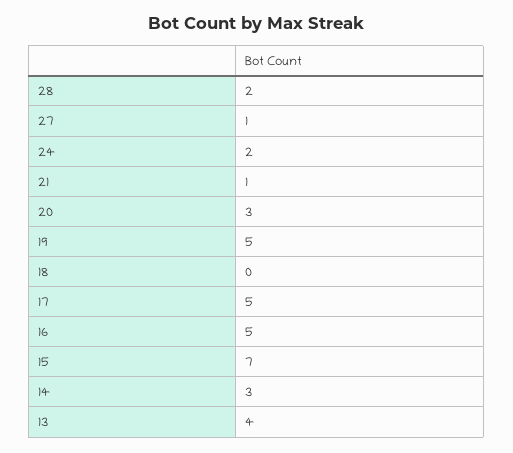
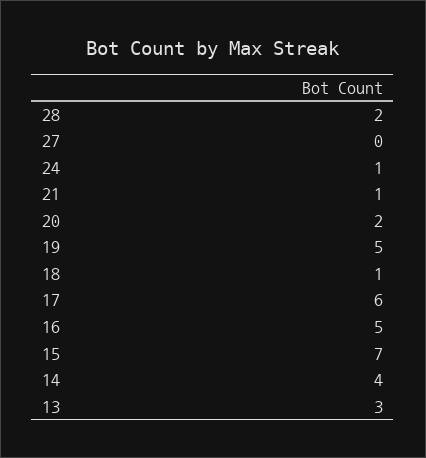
27: 1 -> 0
24: 2 -> 1
20: 3 -> 2
18: 0 -> 1
17: 5 -> 6
14: 3 -> 4
13: 4 -> 3

